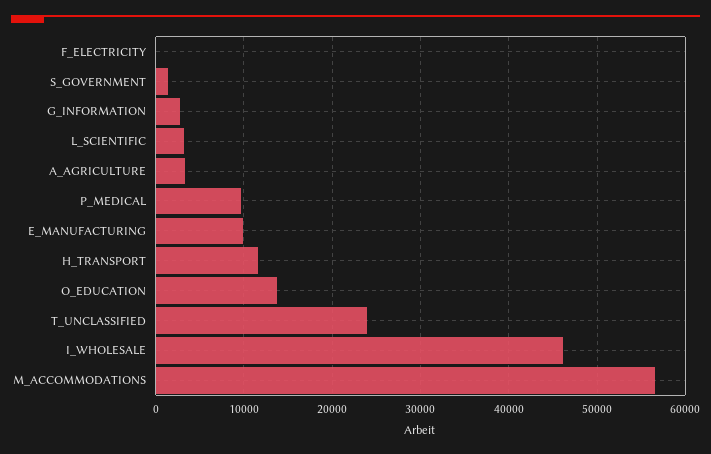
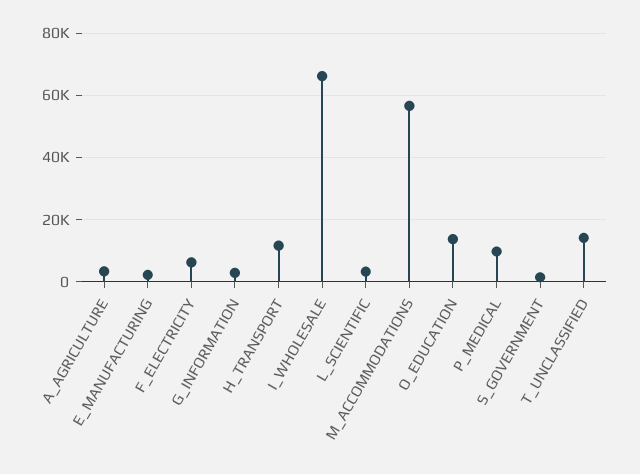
F_ELECTRICITY: 0 -> 6000
E_MANUFACTURING: 10000 -> 2000
T_UNCLASSIFIED: 24000 -> 14000
I_WHOLESALE: 46000 -> 66000

